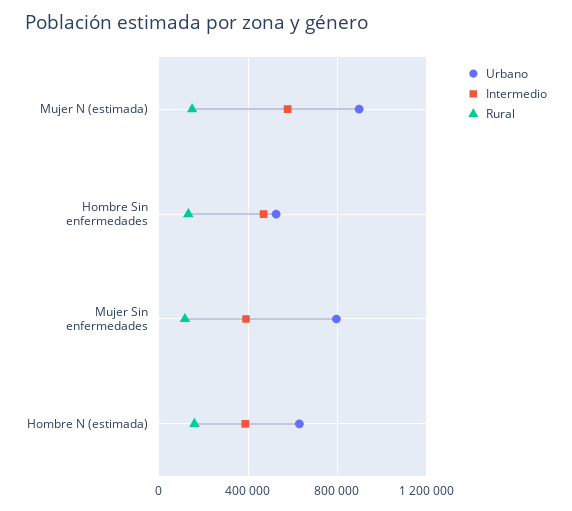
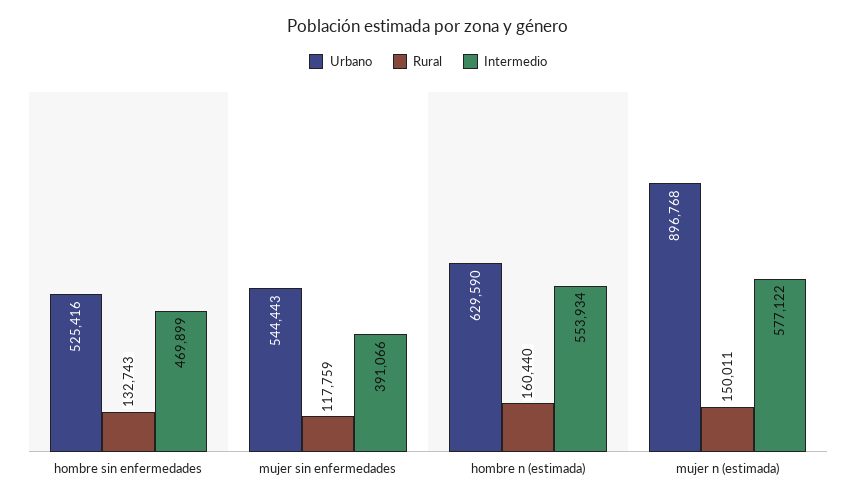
Urbano, Mujer Sin enfermedades: 800000 -> 544443
Intermedio, Hombre N (estimada): 400000 -> 553934

